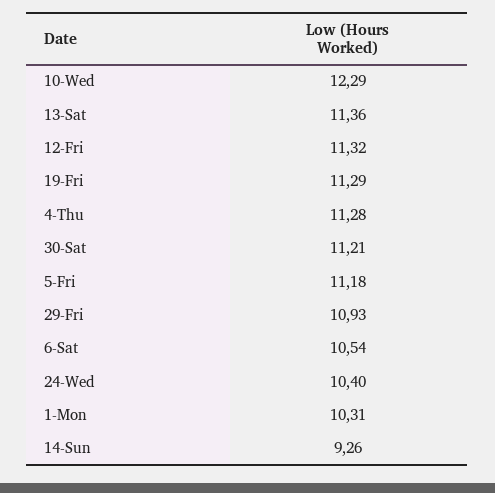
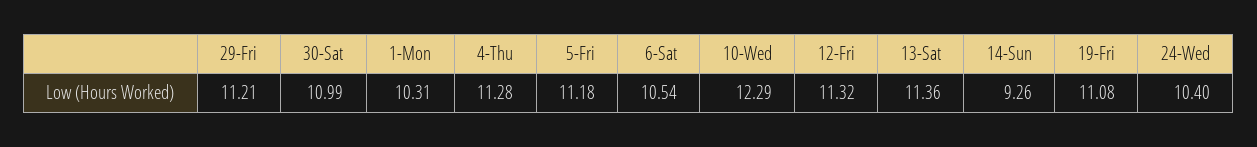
19-Fri: 11.29 -> 11.08
30-Sat: 11.21 -> 10.99
29-Fri: 10.93 -> 11.21

